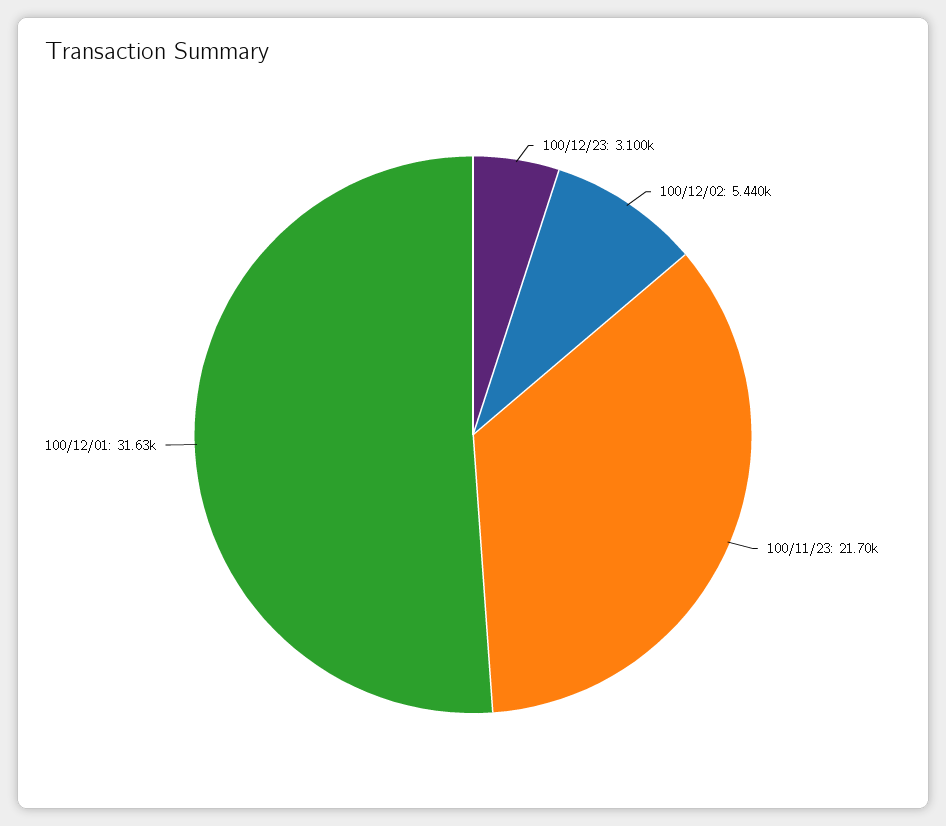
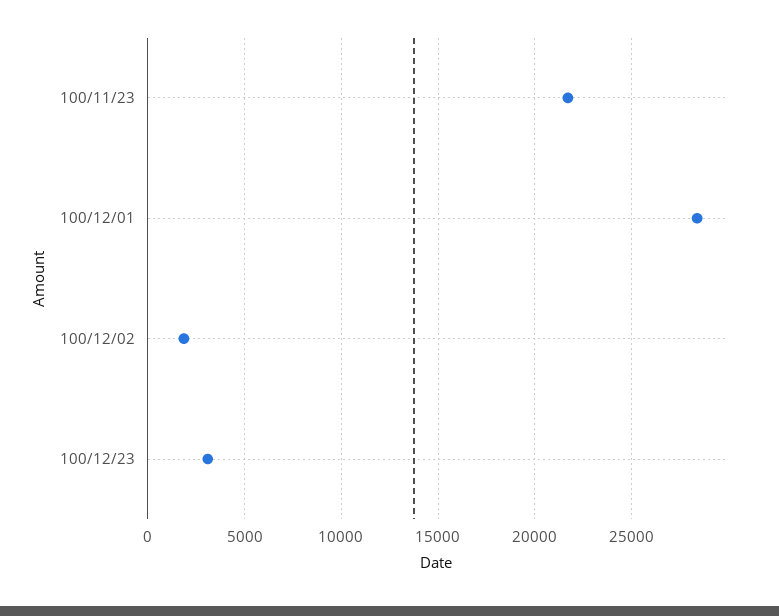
100/12/02: 5440 -> 2000
100/12/01: 31630 -> 28500

